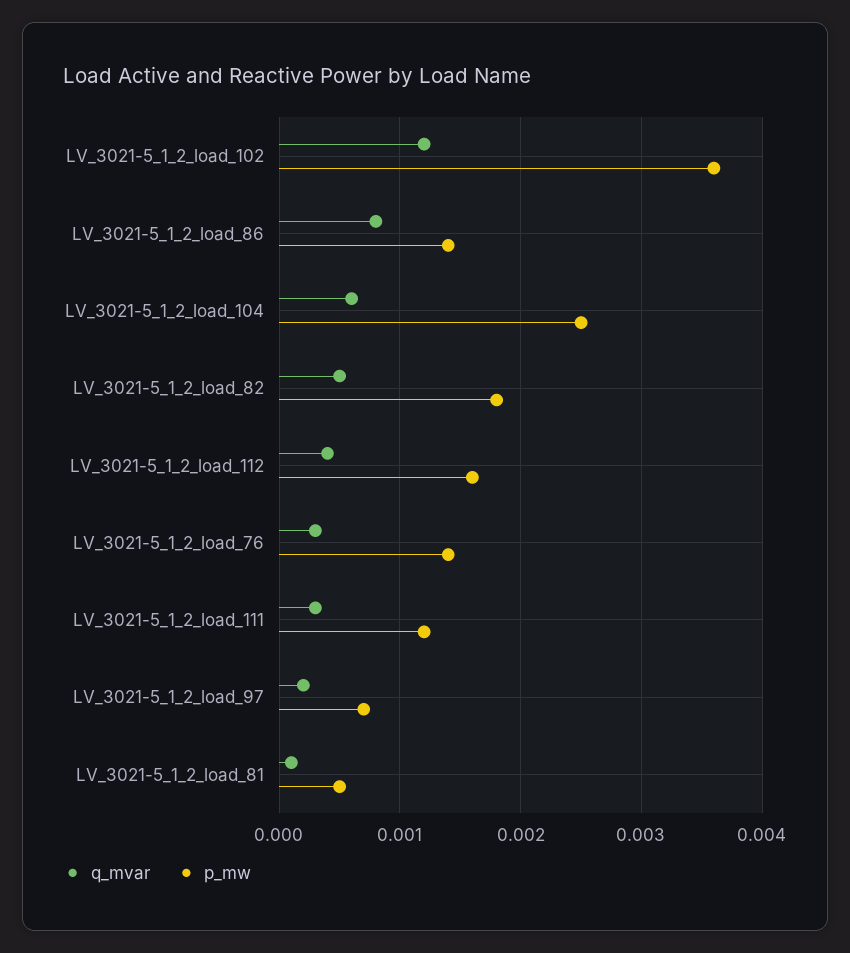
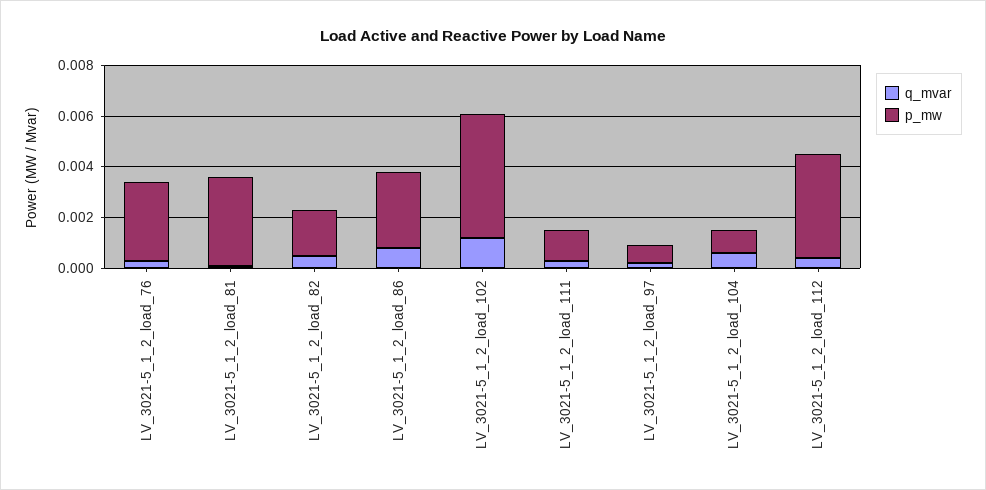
p_mw, LV_3021-5_1_2_load_102: 0.0036 -> 0.005
p_mw, LV_3021-5_1_2_load_86: 0.0014 -> 0.003
p_mw, LV_3021-5_1_2_load_104: 0.0025 -> 0.001
p_mw, LV_3021-5_1_2_load_112: 0.0016 -> 0.004
p_mw, LV_3021-5_1_2_load_76: 0.0014 -> 0.003
p_mw, LV_3021-5_1_2_load_81: 0.0005 -> 0.0035

